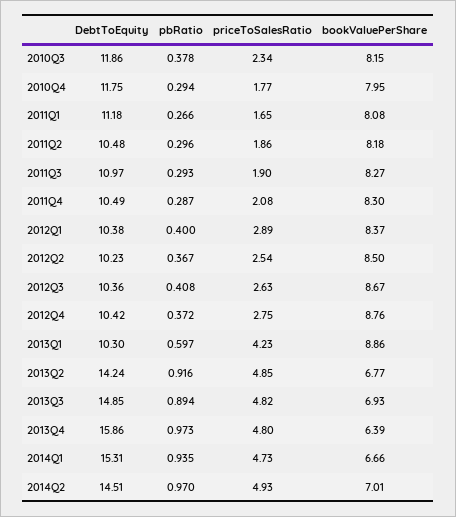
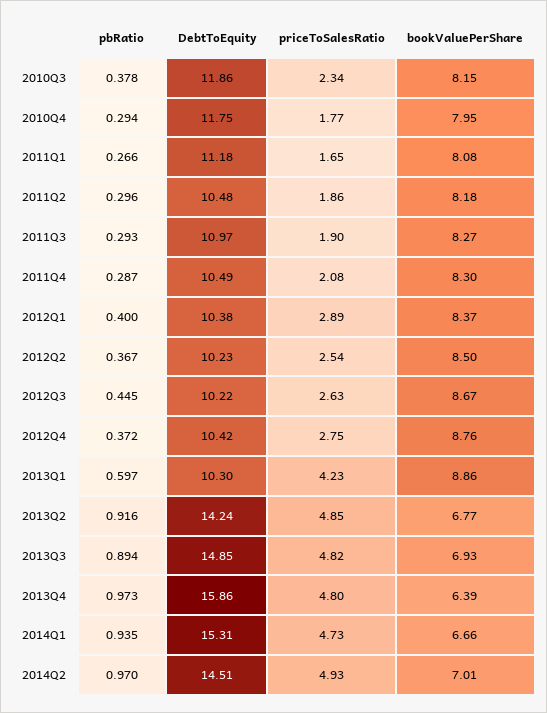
DebtToEquity, 2012Q3: 10.36 -> 10.22
pbRatio, 2012Q3: 0.408 -> 0.445

